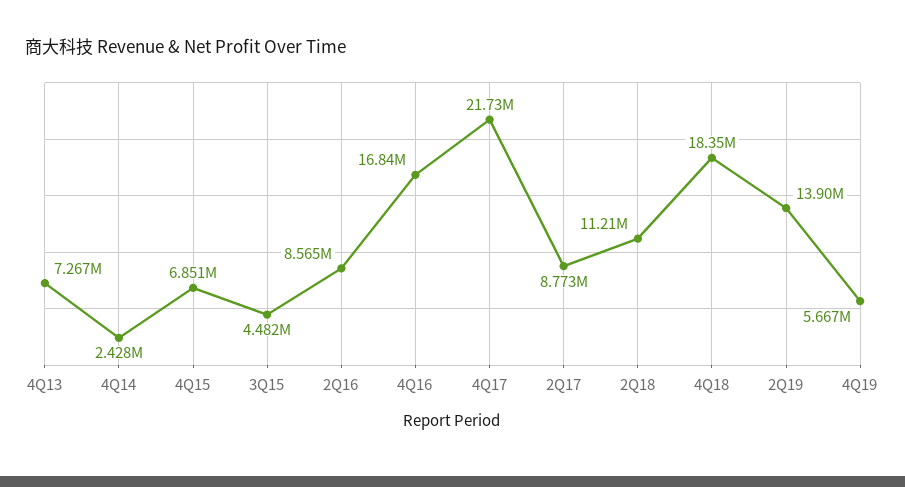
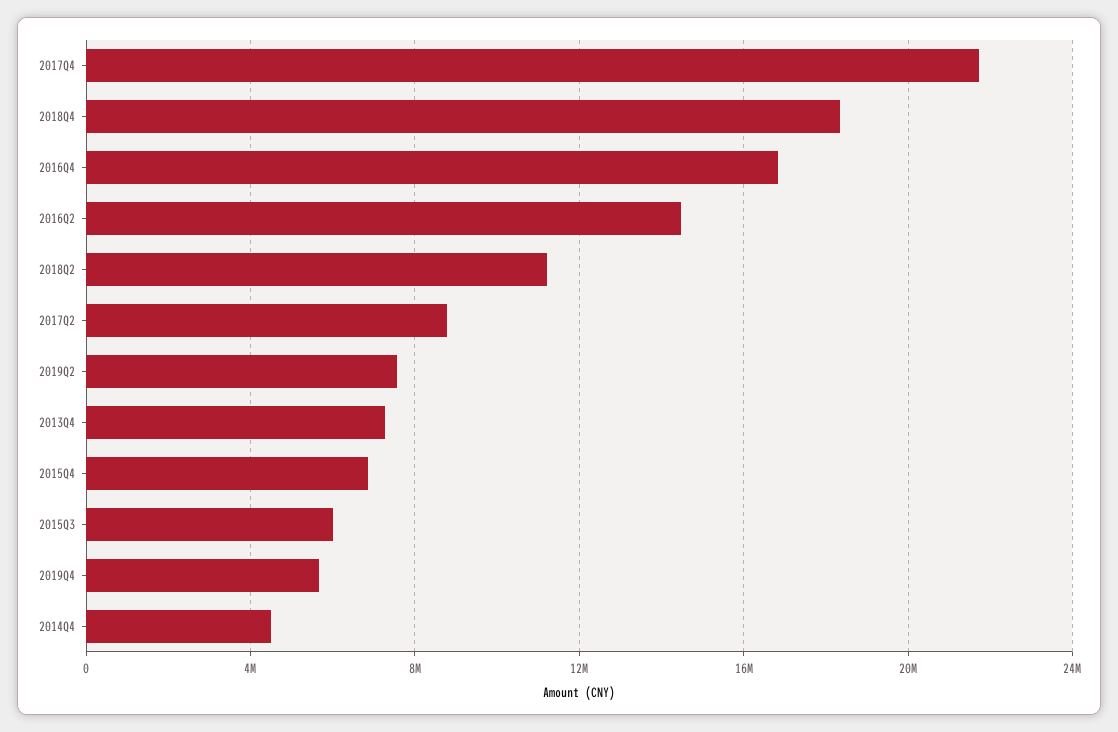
4Q14: 2428000 -> 4500000
3Q15: 4482000 -> 6000000
2Q16: 8565000 -> 14500000
2Q19: 13900000 -> 7500000

